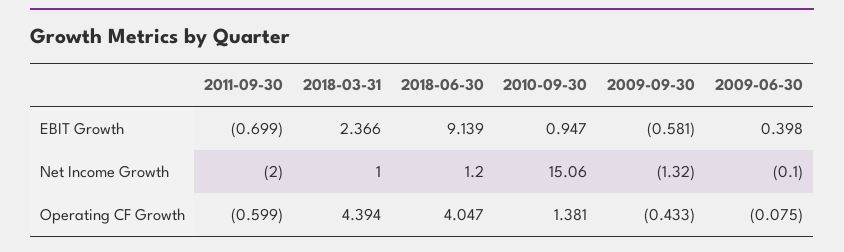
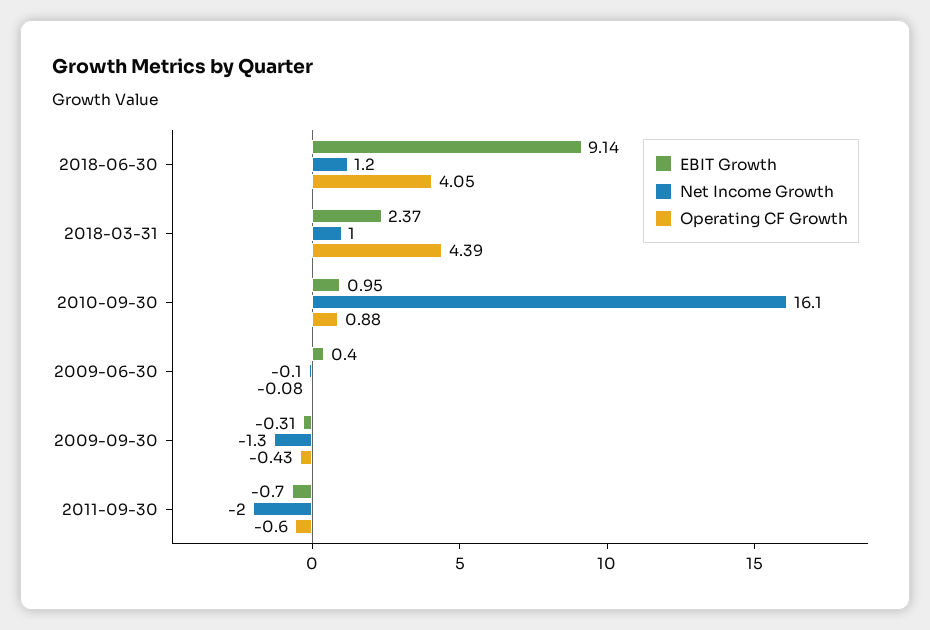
EBIT Growth, 2009-09-30: -0.581 -> -0.31
Net Income Growth, 2010-09-30: 15.06 -> 16.1
Operating CF Growth, 2010-09-30: 1.381 -> 0.88

